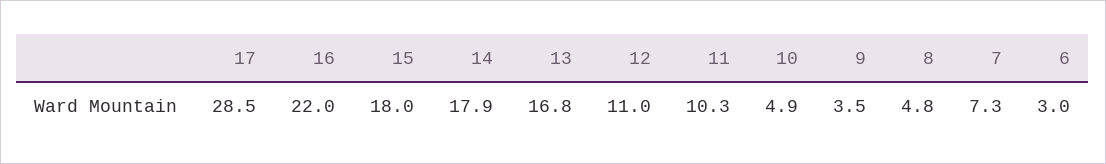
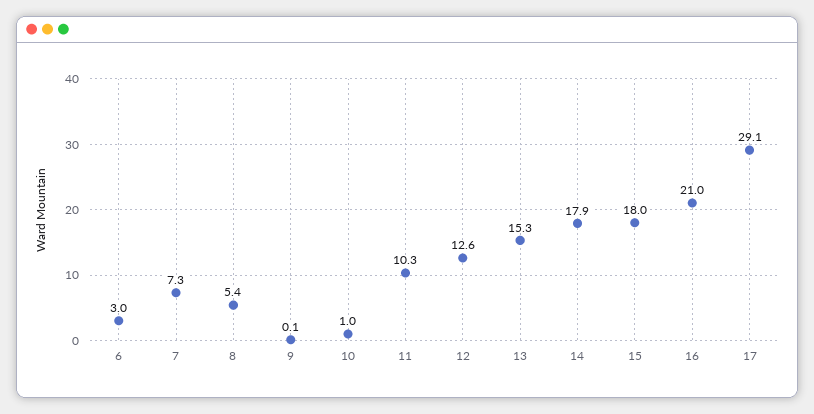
17: 28.5 -> 29.1
16: 22 -> 21
13: 16.8 -> 15.3
12: 11 -> 12.6
10: 4.9 -> 1
9: 3.5 -> 0.1
8: 4.8 -> 5.4

